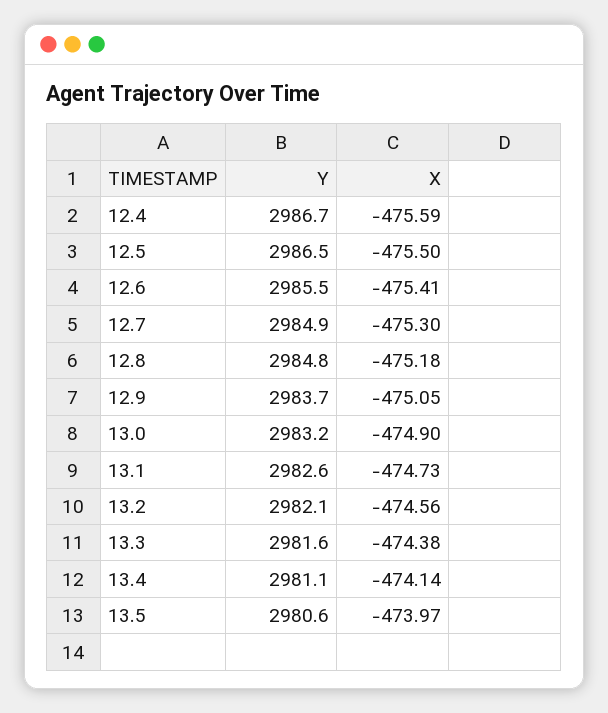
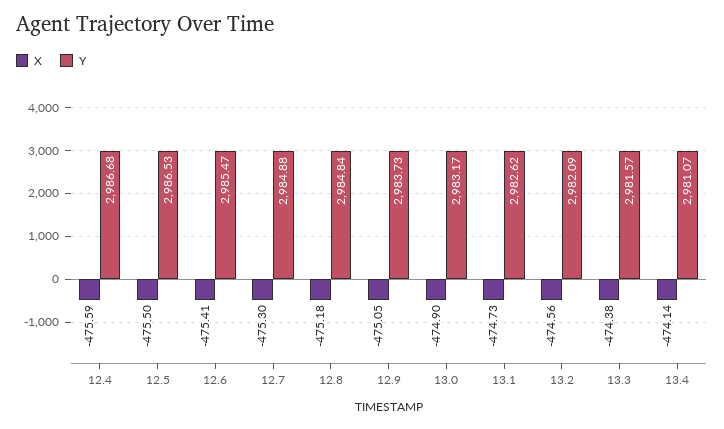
Y, 13.5: 2980.6 -> none
X, 13.5: -473.97 -> none

